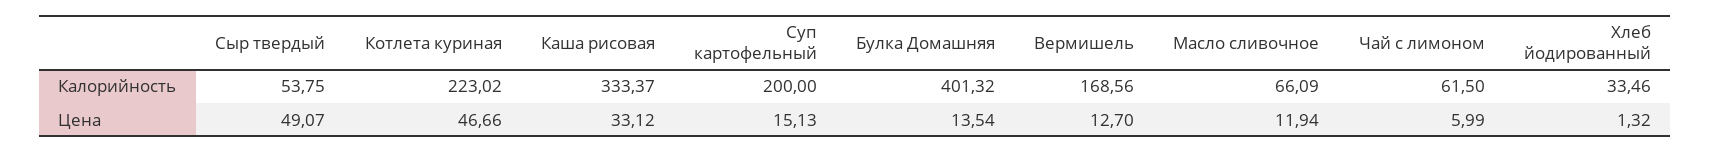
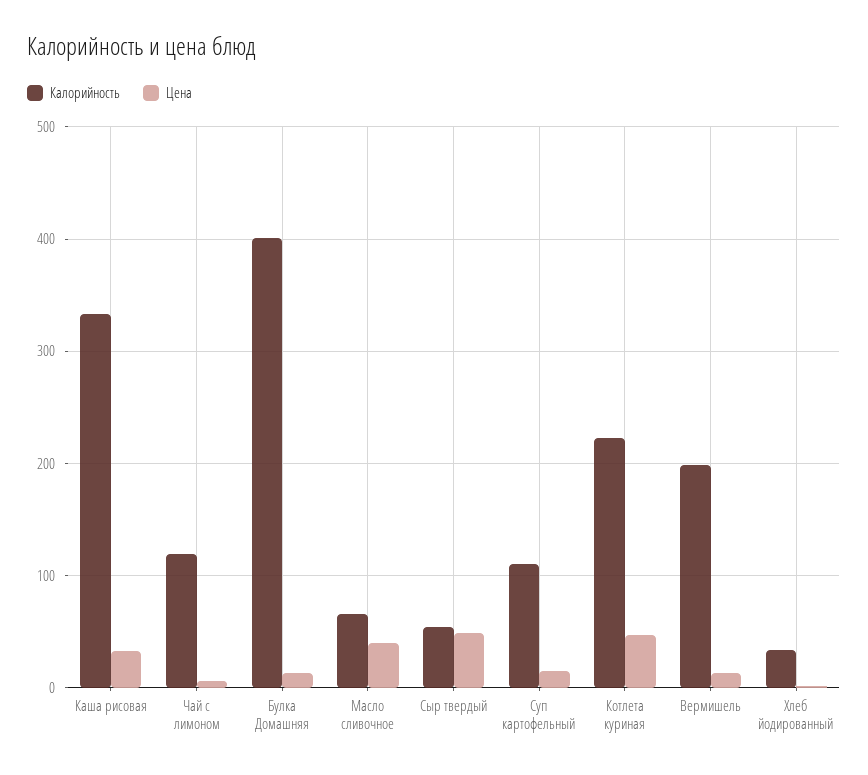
Калорийность, Суп картофельный: 200 -> 110
Калорийность, Вермишель: 168.56 -> 200
Калорийность, Чай с лимоном: 61.5 -> 120
Цена, Масло сливочное: 11.94 -> 40

